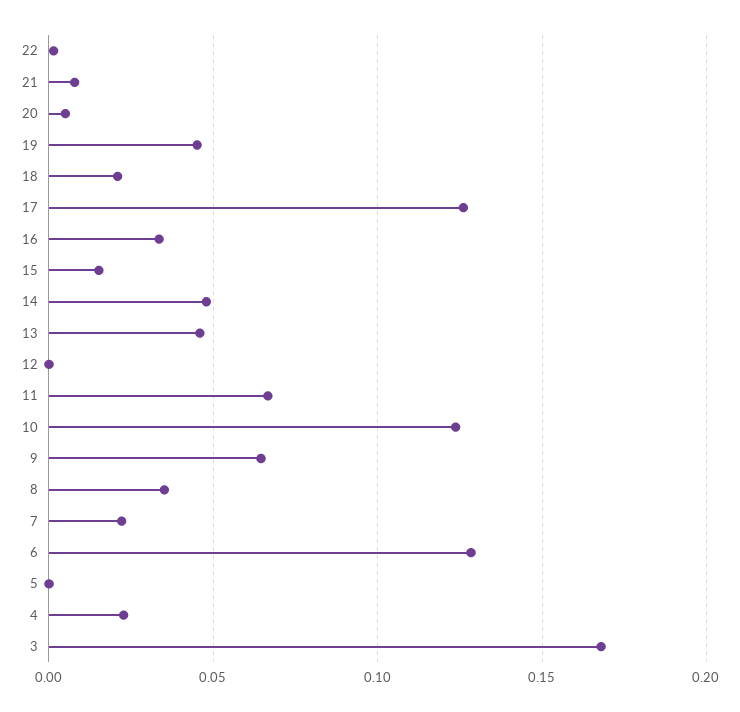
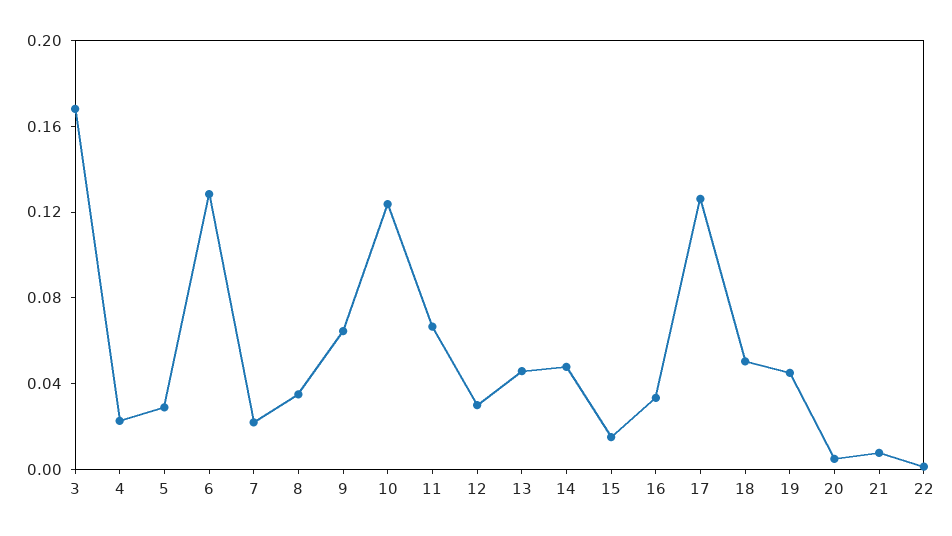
18: 0.02 -> 0.05
12: 0 -> 0.03
5: 0 -> 0.03

